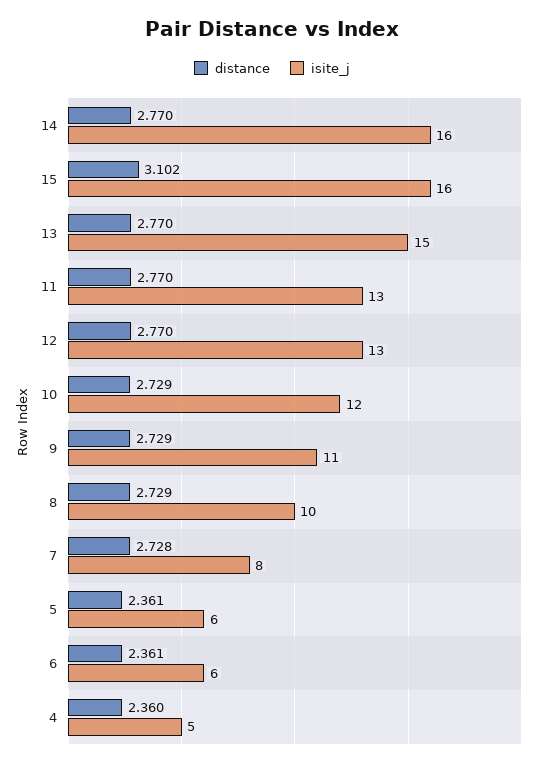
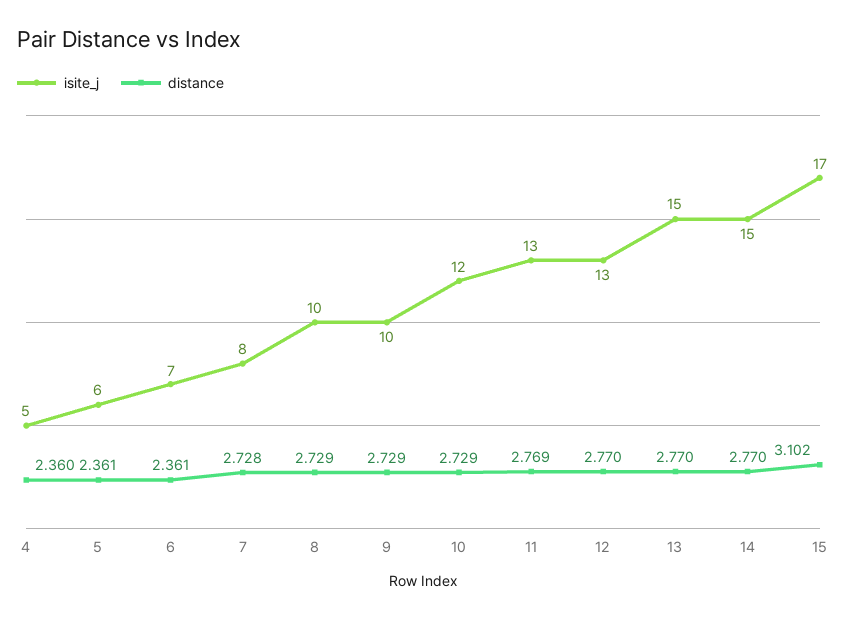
isite_j, 14: 16 -> 15
isite_j, 15: 16 -> 17
distance, 11: 2.77 -> 2.769
isite_j, 9: 11 -> 10
isite_j, 6: 6 -> 7

